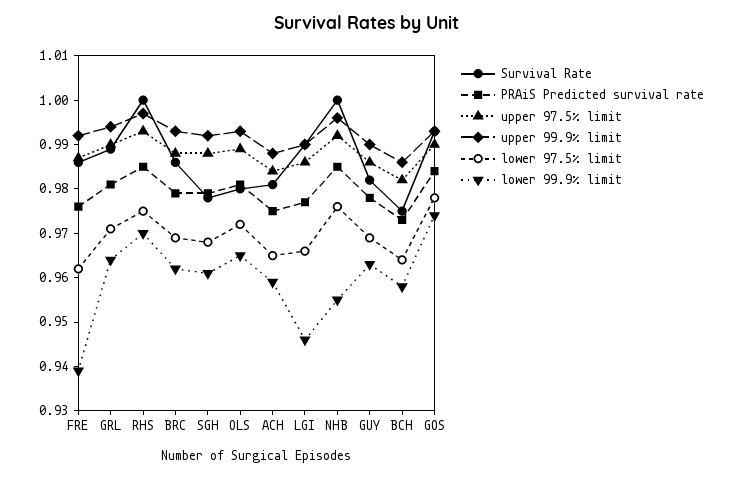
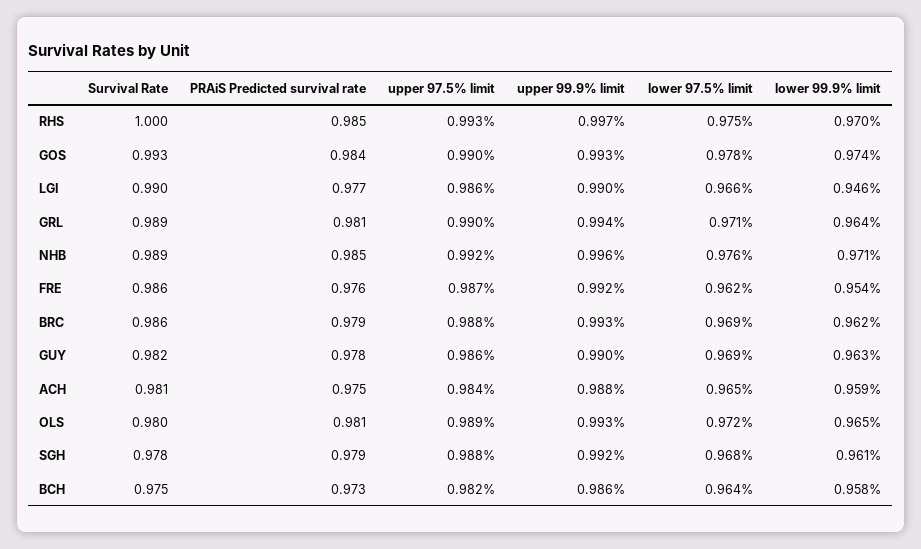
lower 99.9% limit, FRE: 0.94 -> 0.954
Survival Rate, NHB: 1 -> 0.989
lower 99.9% limit, NHB: 0.955 -> 0.971

